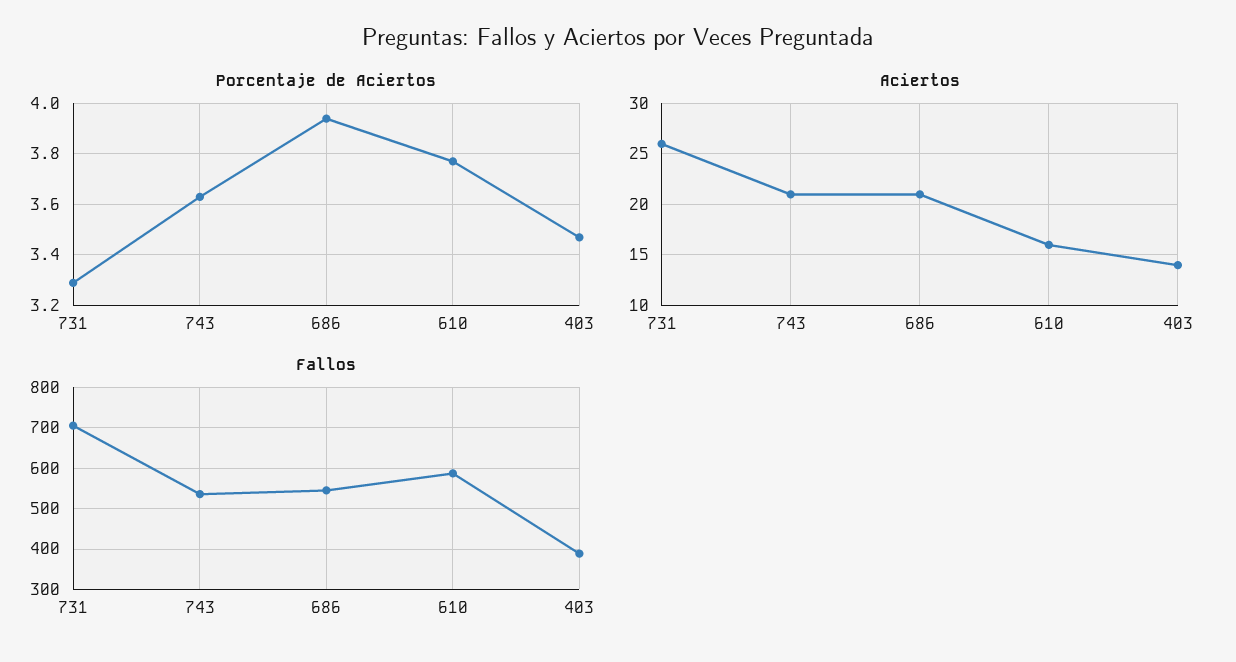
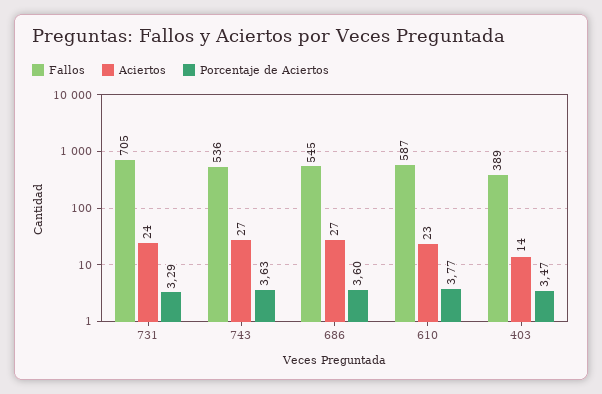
Porcentaje de Aciertos, 686: 3.95 -> 3.6
Aciertos, 731: 26 -> 24
Aciertos, 743: 21 -> 27
Aciertos, 686: 21 -> 27
Aciertos, 610: 16 -> 23

